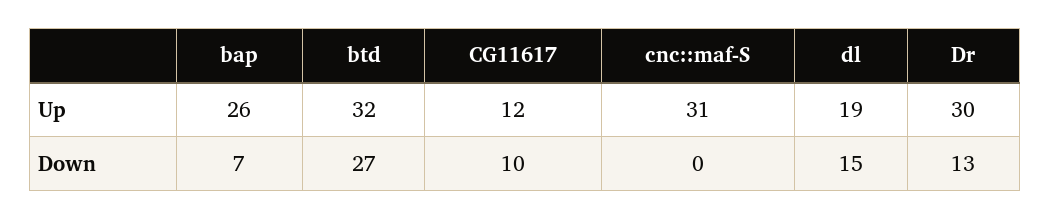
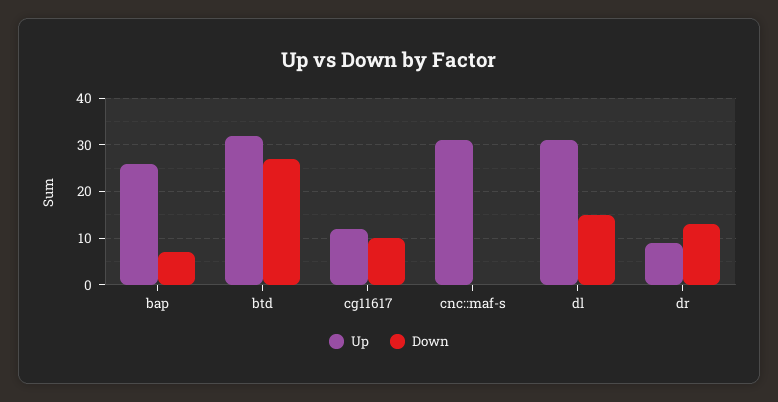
Up, dl: 19 -> 30
Up, Dr: 30 -> 10

